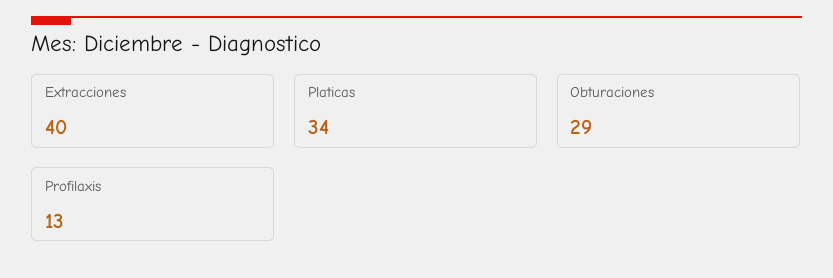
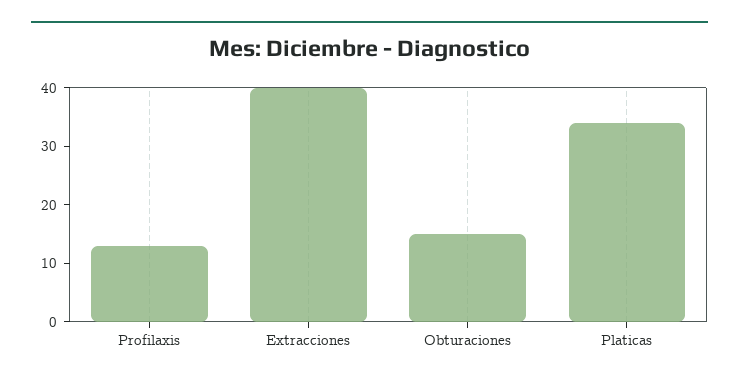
Obturaciones: 29 -> 15

